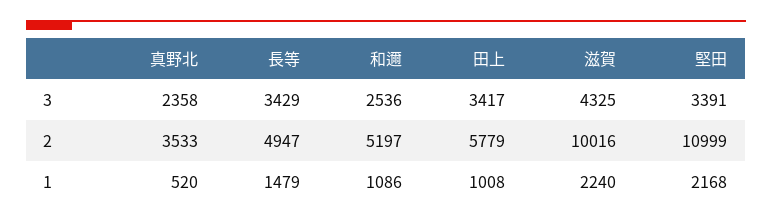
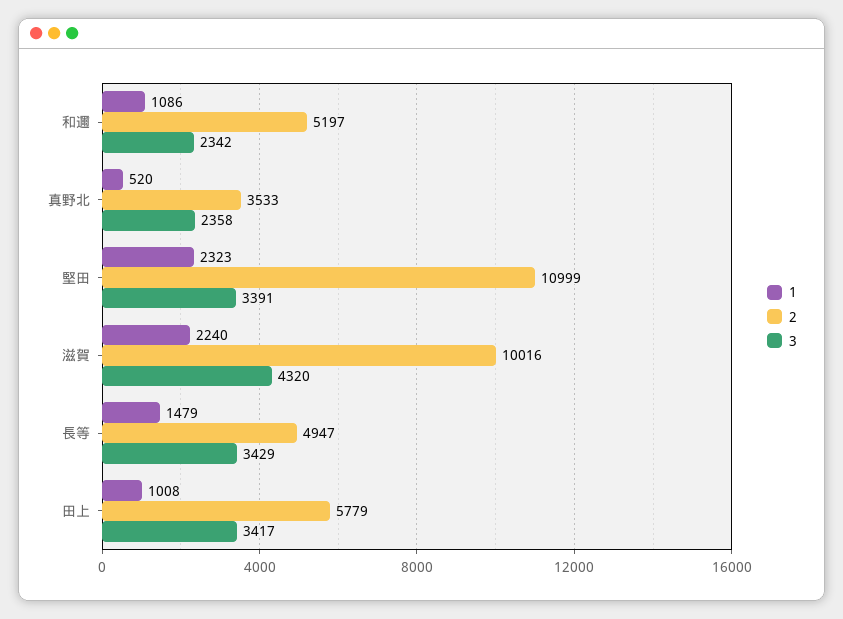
3, 和邇: 2536 -> 2342
3, 滋賀: 4325 -> 4320
1, 堅田: 2168 -> 2323

